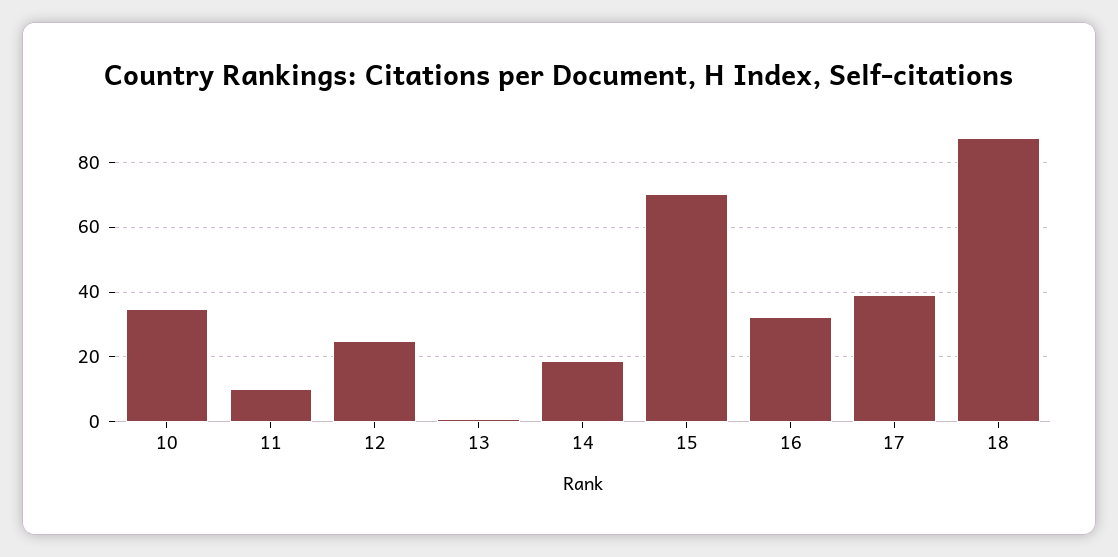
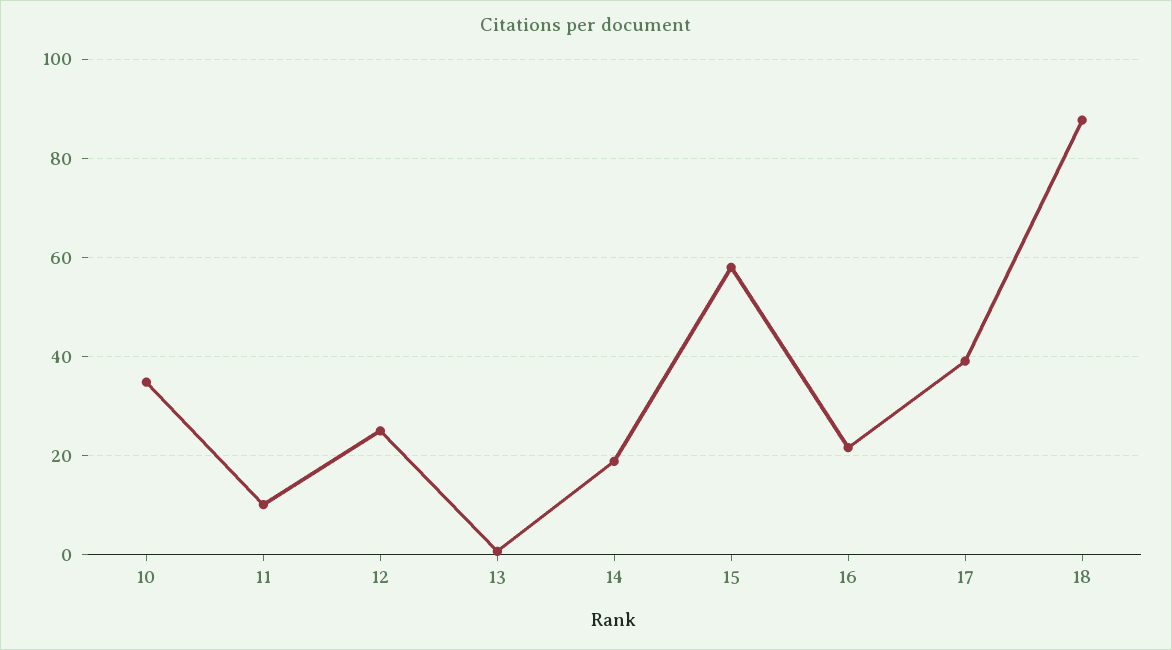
15: 70 -> 58
16: 32 -> 22

